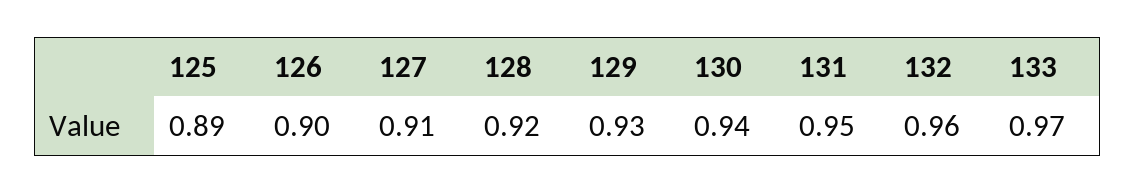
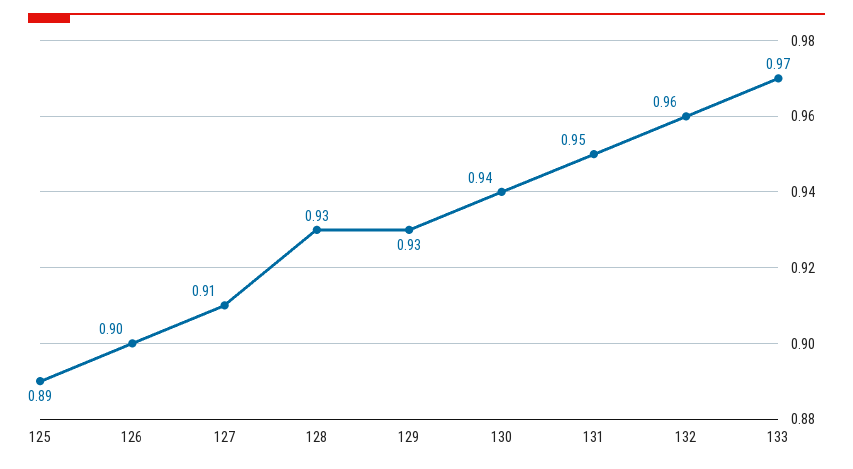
128: 0.92 -> 0.93

